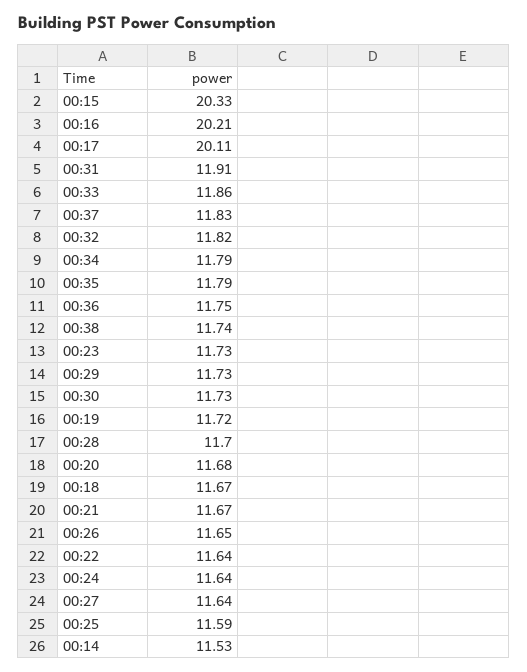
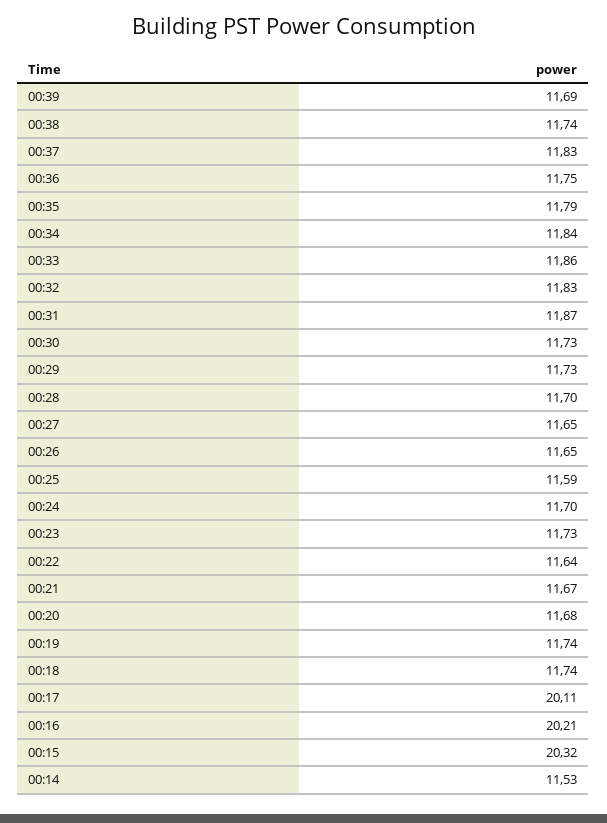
00:15: 20.33 -> 20.32
00:31: 11.91 -> 11.87
00:32: 11.82 -> 11.83
00:34: 11.79 -> 11.84
00:19: 11.72 -> 11.74
00:18: 11.67 -> 11.74
00:24: 11.64 -> 11.7
00:27: 11.64 -> 11.65
00:39: none -> 11.69

